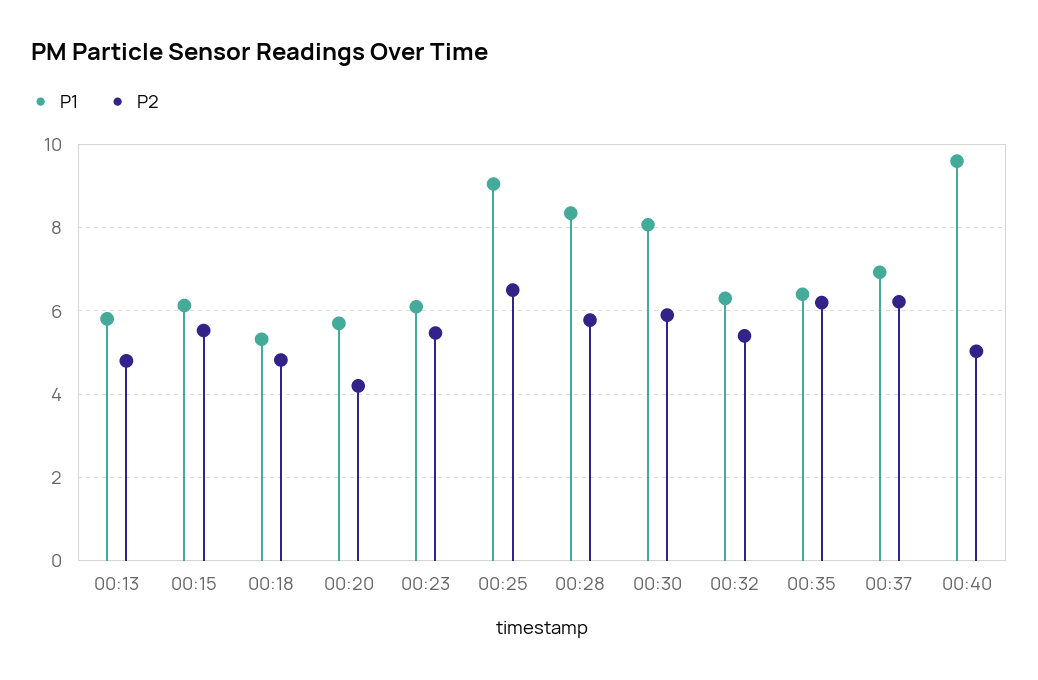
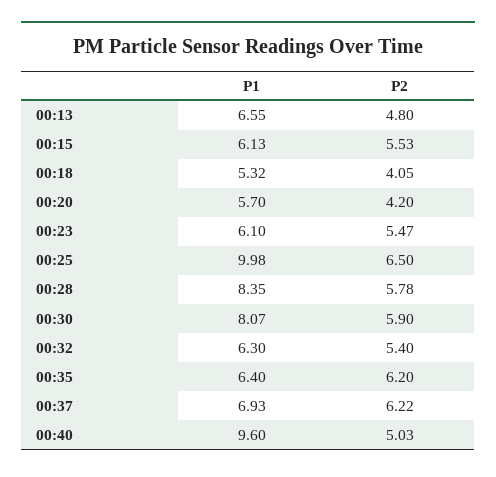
P1, 00:13: 5.8 -> 6.55
P2, 00:18: 4.8 -> 4.05
P1, 00:25: 9 -> 9.98

